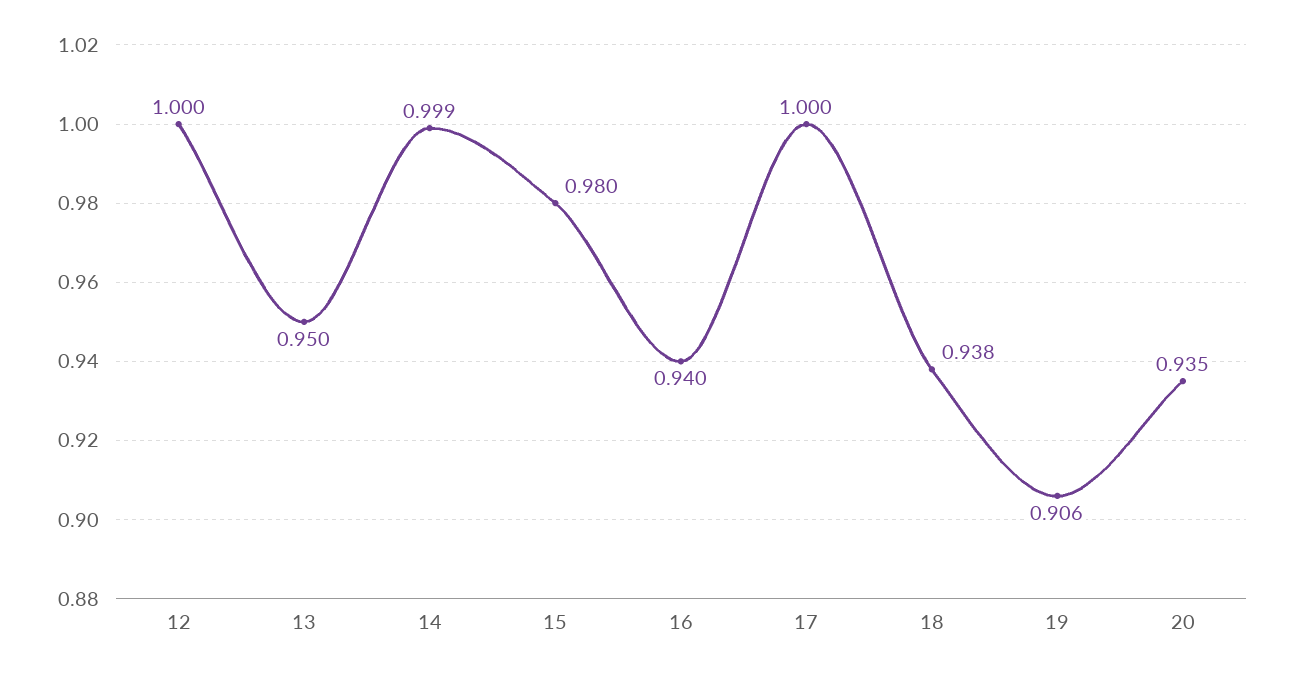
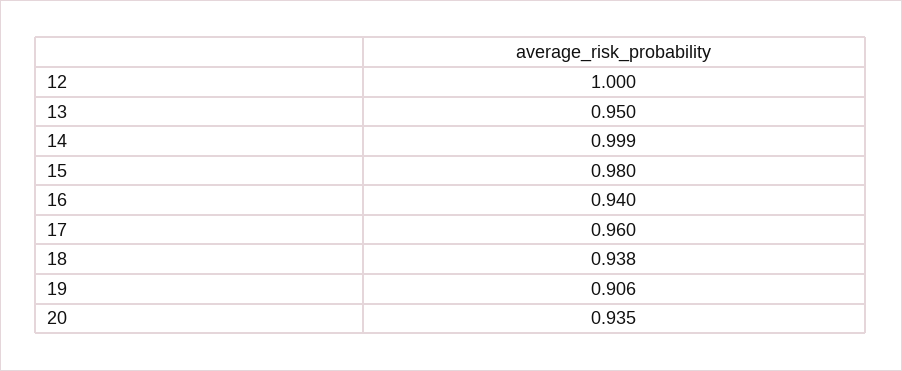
17: 1 -> 0.96

